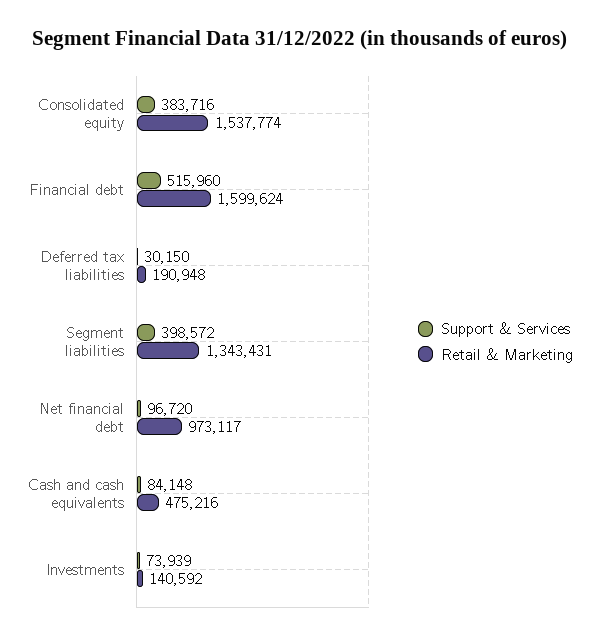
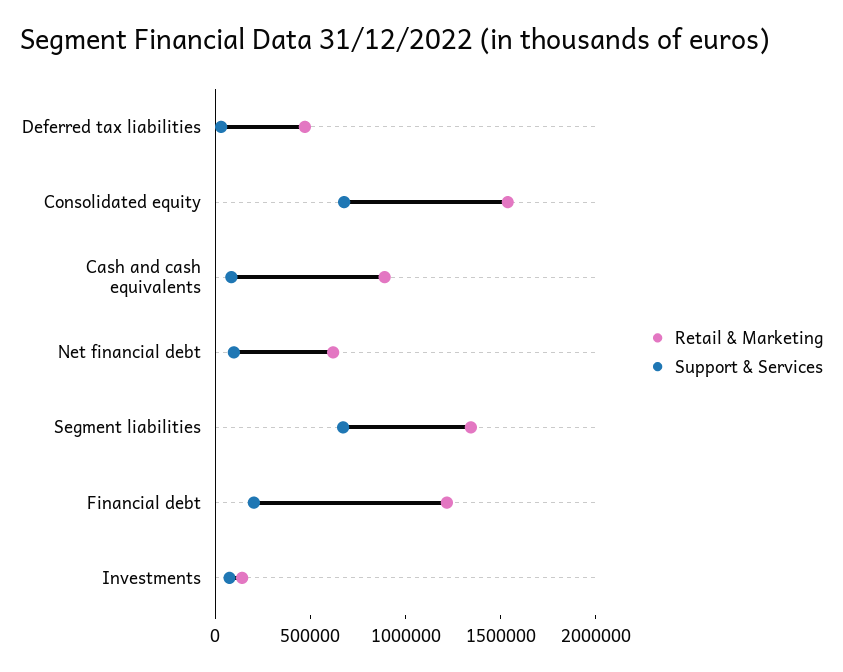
Support & Services, Consolidated equity: 383716 -> 700000
Support & Services, Financial debt: 515960 -> 200000
Retail & Marketing, Financial debt: 1599624 -> 1200000
Retail & Marketing, Deferred tax liabilities: 190948 -> 500000
Support & Services, Segment liabilities: 398572 -> 700000
Retail & Marketing, Net financial debt: 973117 -> 600000
Retail & Marketing, Cash and cash equivalents: 475216 -> 900000

